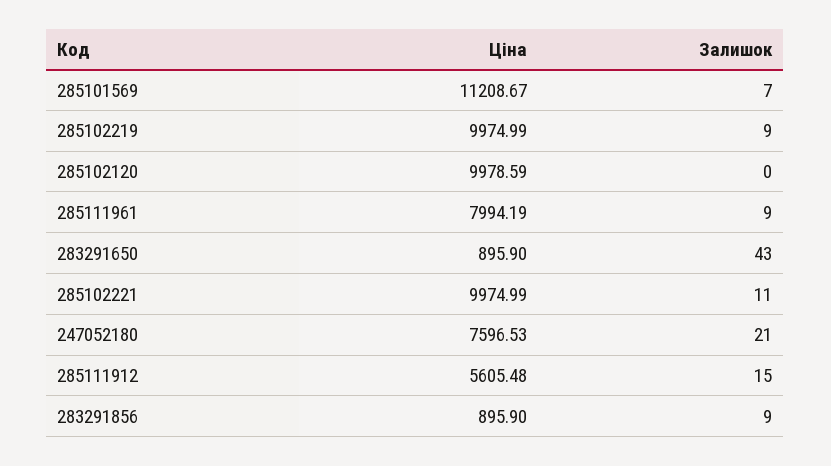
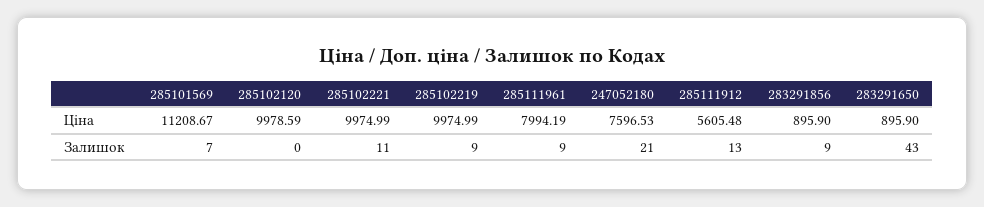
Залишок, 285111912: 15 -> 13

